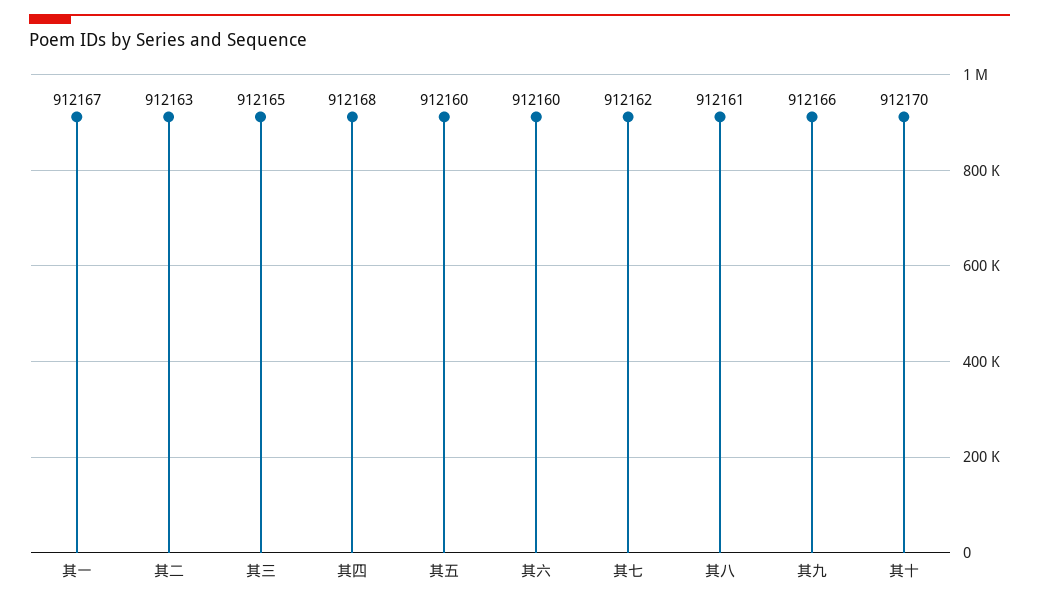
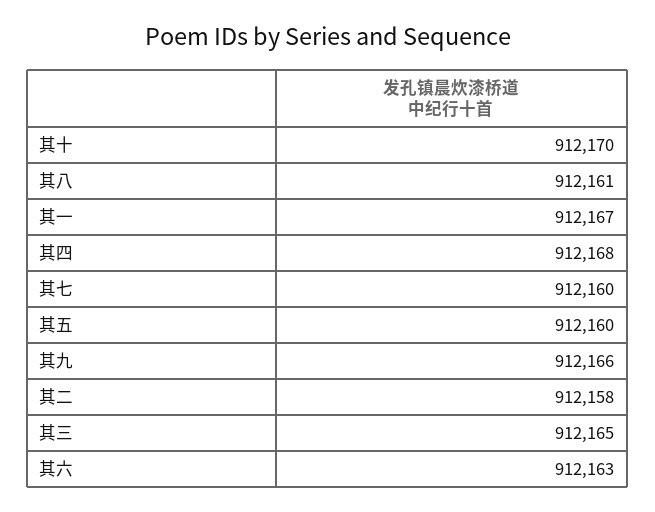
其二: 912163 -> 912158
其六: 912160 -> 912163
其七: 912162 -> 912160

